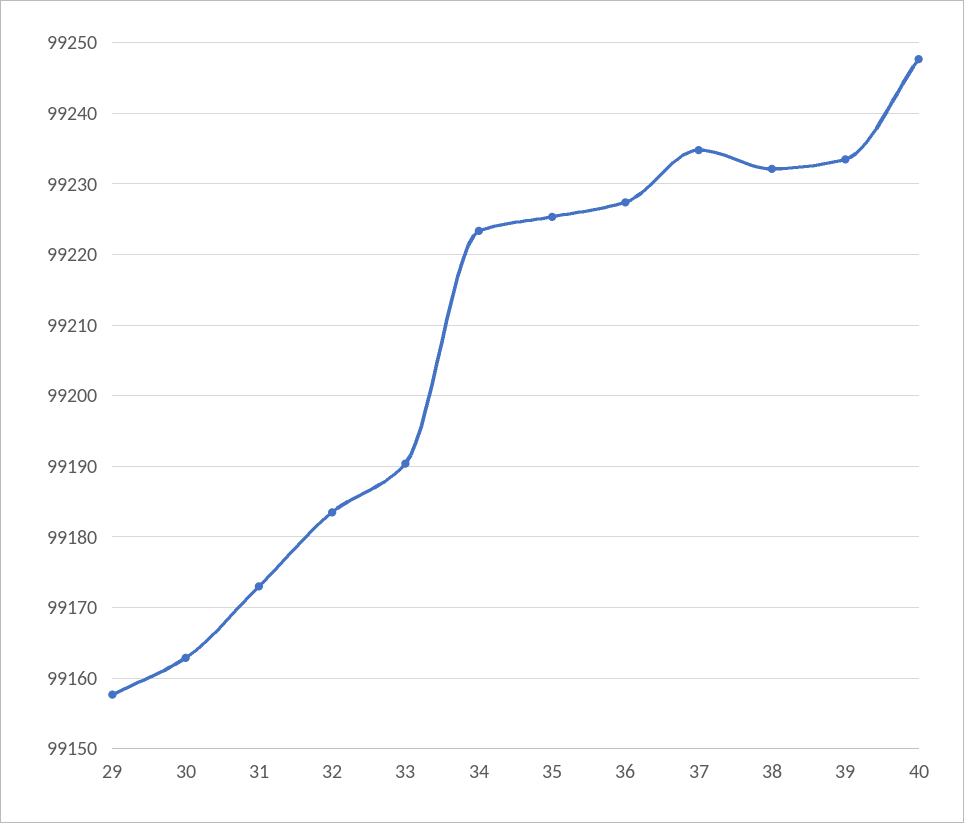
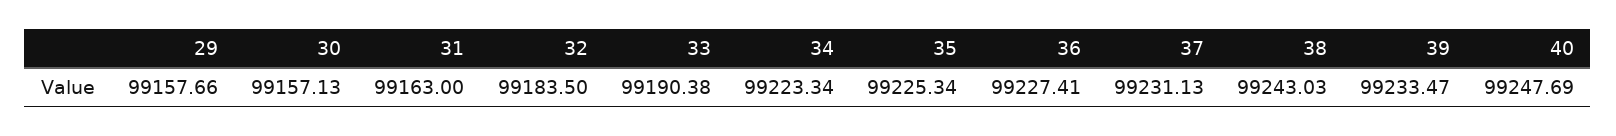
30: 99163 -> 99157.13
31: 99173 -> 99163
37: 99235 -> 99231.13
38: 99232 -> 99243.03

